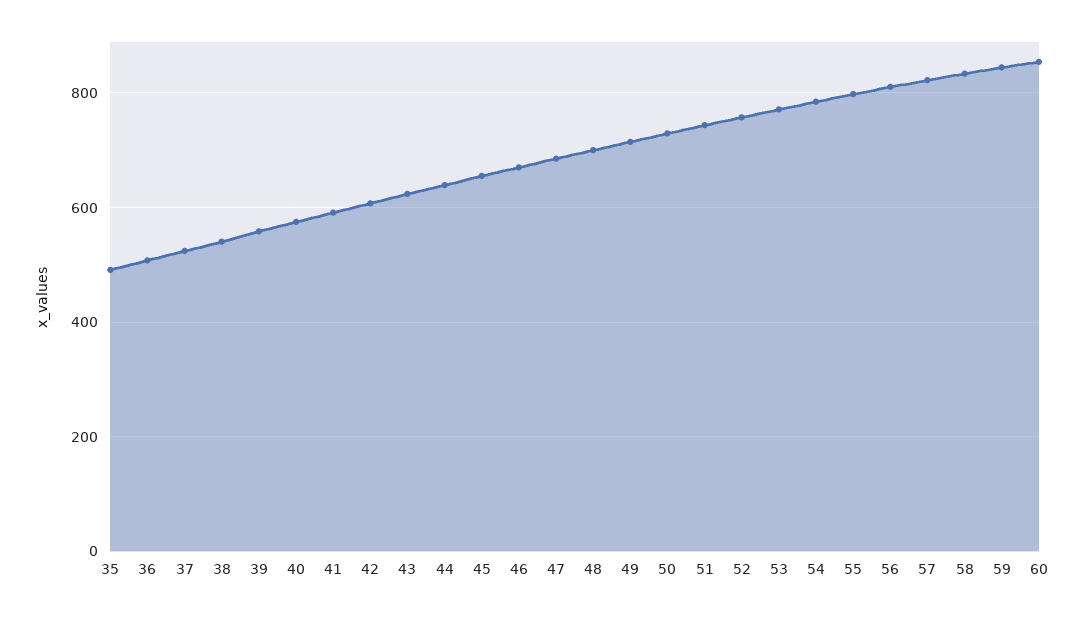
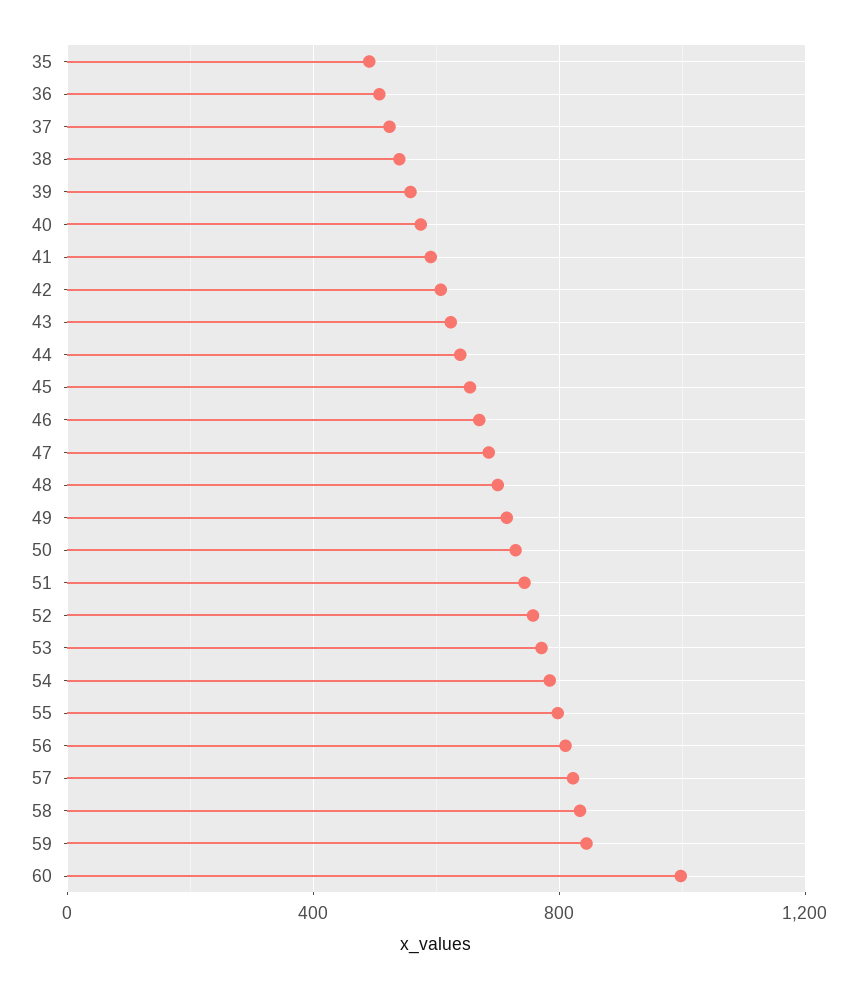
60: 860 -> 1000

